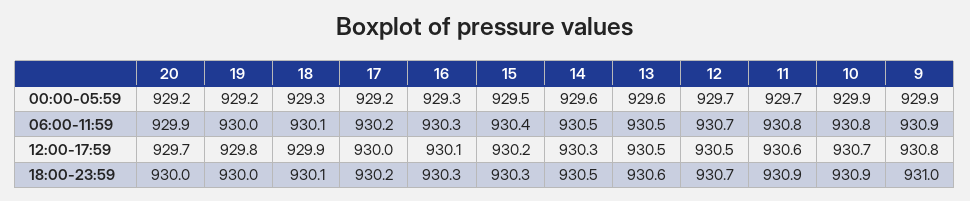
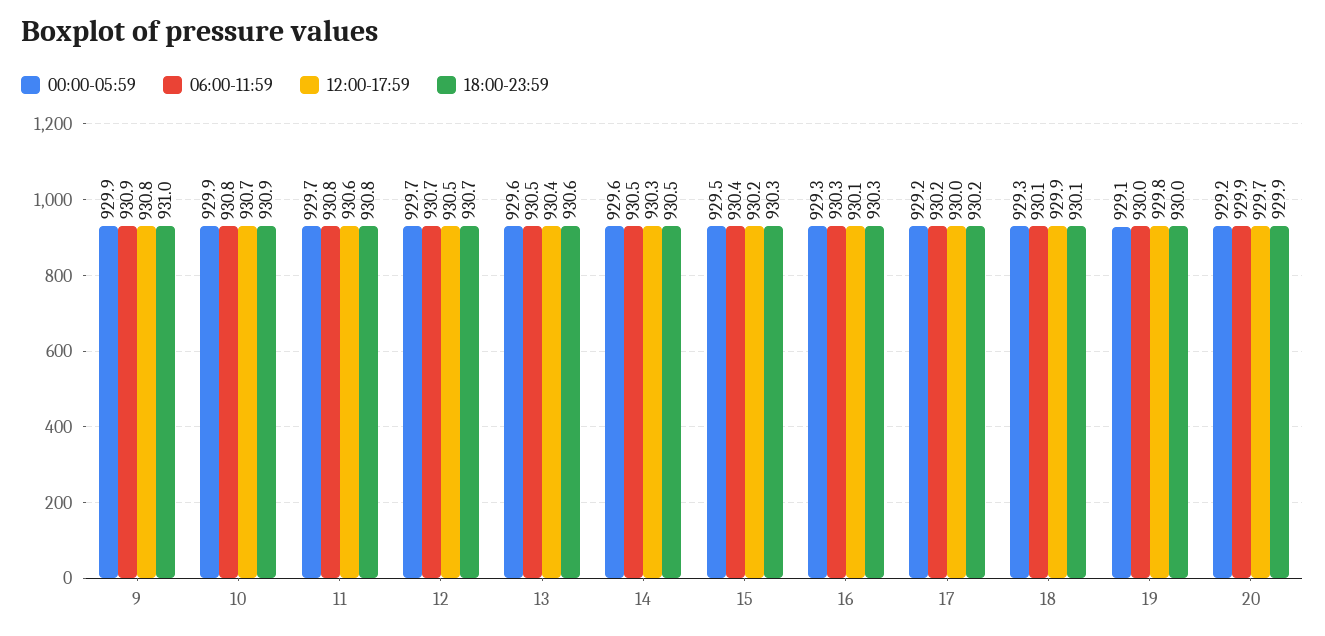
00:00-05:59, 19: 929.2 -> 929.1
12:00-17:59, 13: 930.5 -> 930.4
18:00-23:59, 20: 930 -> 929.9
18:00-23:59, 11: 930.9 -> 930.8

